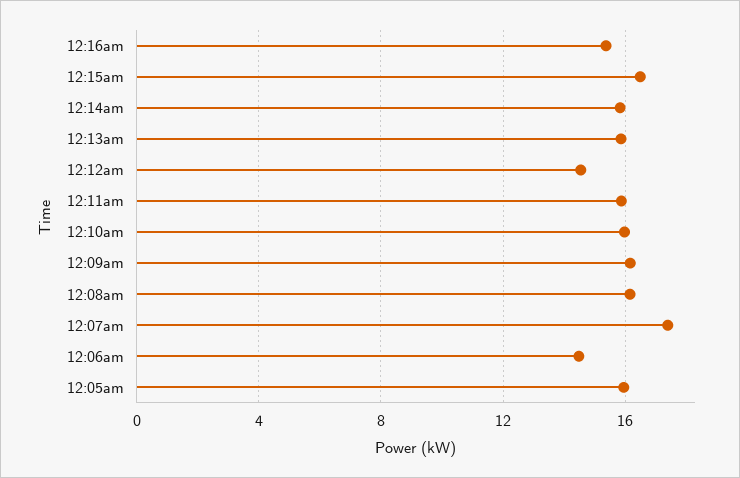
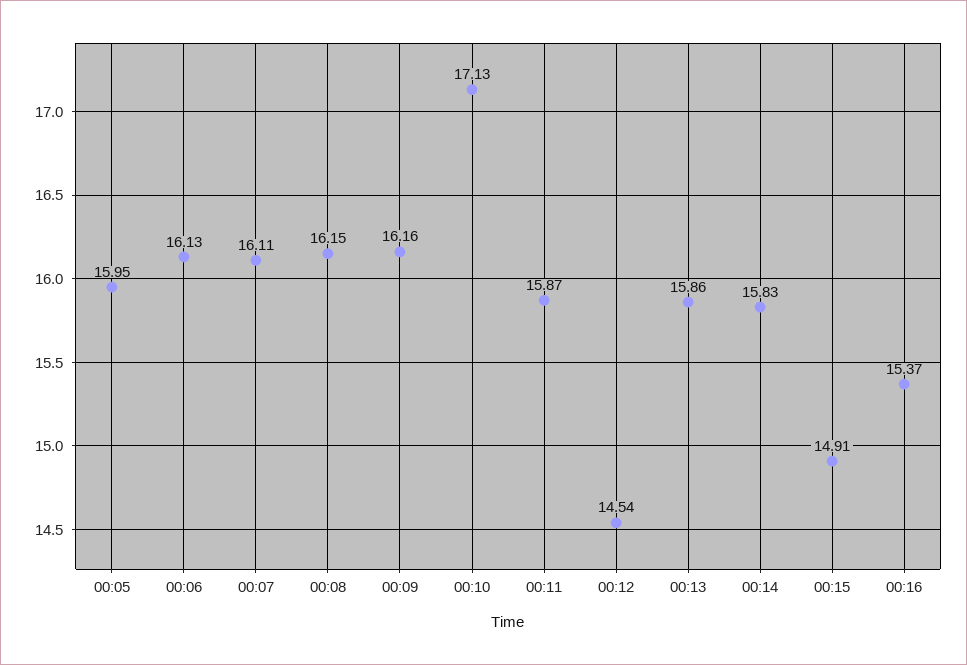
12:15am: 16.5 -> 14.91
12:10am: 16 -> 17.13
12:07am: 17.5 -> 16.11
12:06am: 14.5 -> 16.13

